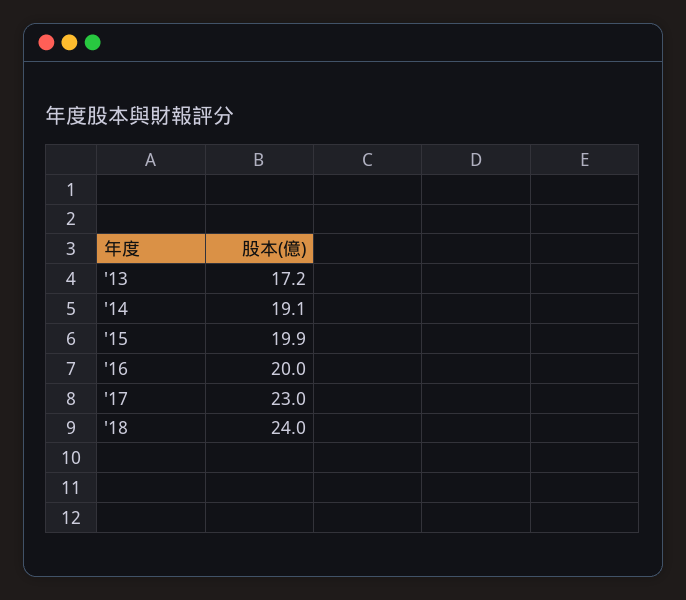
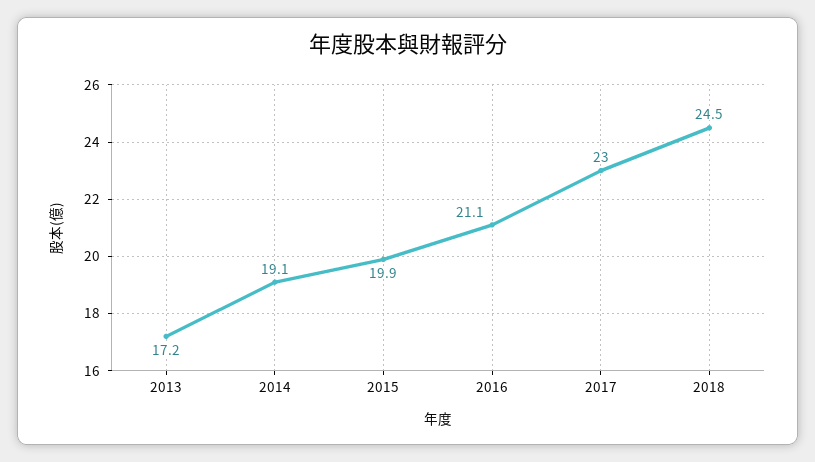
'16: 20 -> 21.1
'18: 24 -> 24.5

